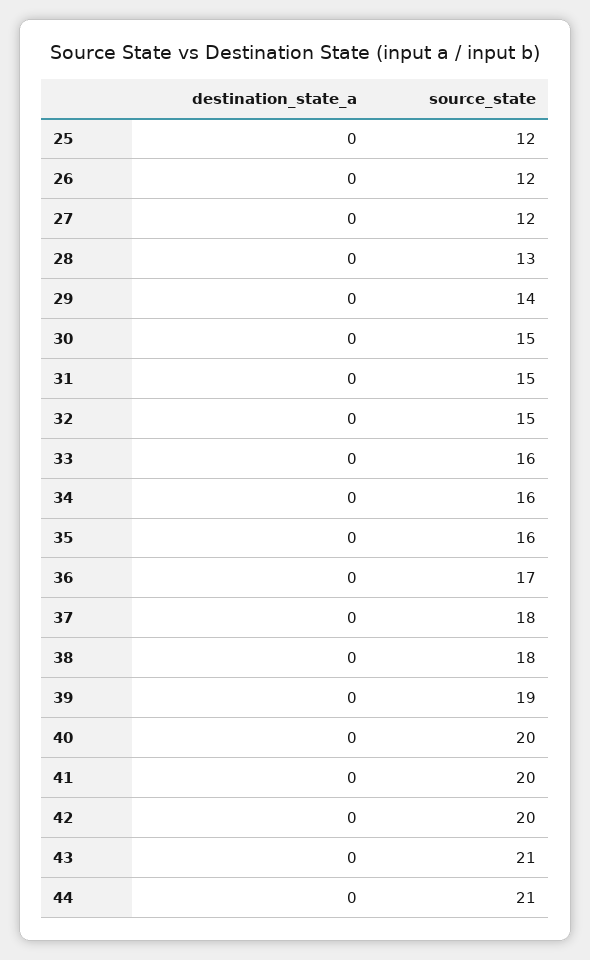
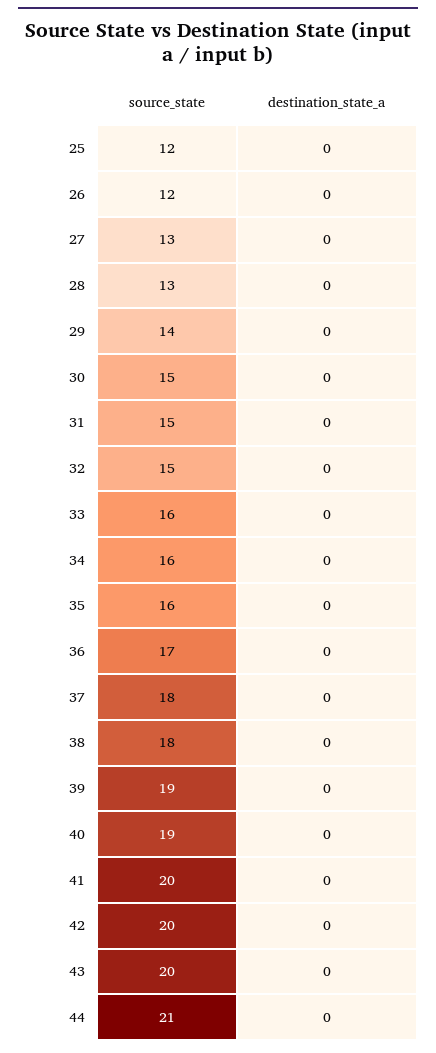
source_state, 27: 12 -> 13
source_state, 40: 20 -> 19
source_state, 43: 21 -> 20

